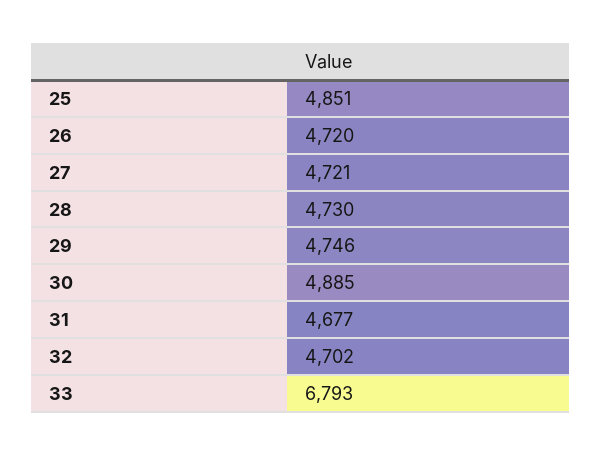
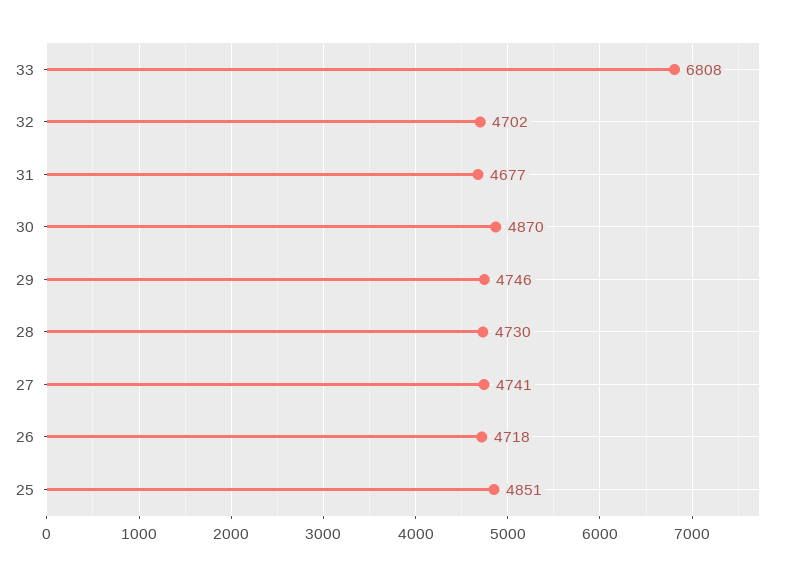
26: 4720 -> 4718
27: 4721 -> 4741
30: 4885 -> 4870
33: 6793 -> 6808

